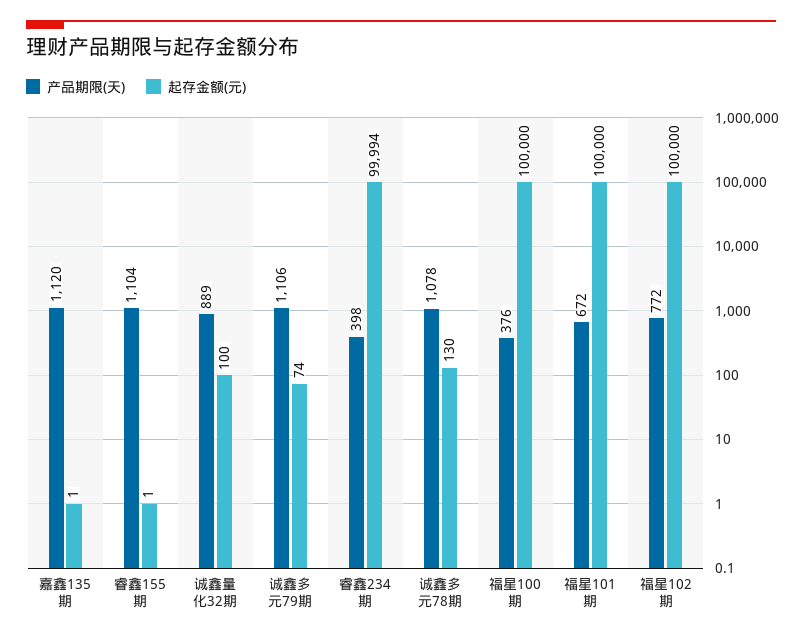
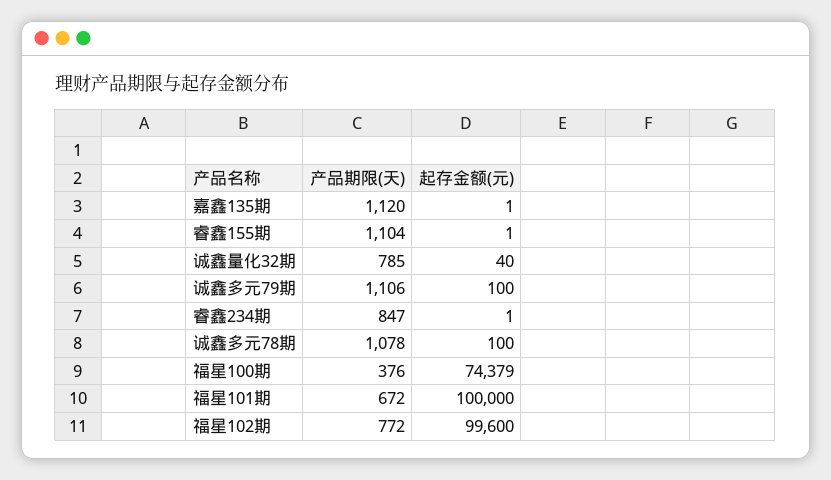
产品期限(天), 诚鑫量化32期: 889 -> 785
起存金额(元), 诚鑫量化32期: 100 -> 40
起存金额(元), 诚鑫多元79期: 74 -> 100
产品期限(天), 睿鑫234期: 398 -> 847
起存金额(元), 睿鑫234期: 99994 -> 1
起存金额(元), 诚鑫多元78期: 130 -> 100
起存金额(元), 福星100期: 100000 -> 74379
起存金额(元), 福星102期: 100000 -> 99600

